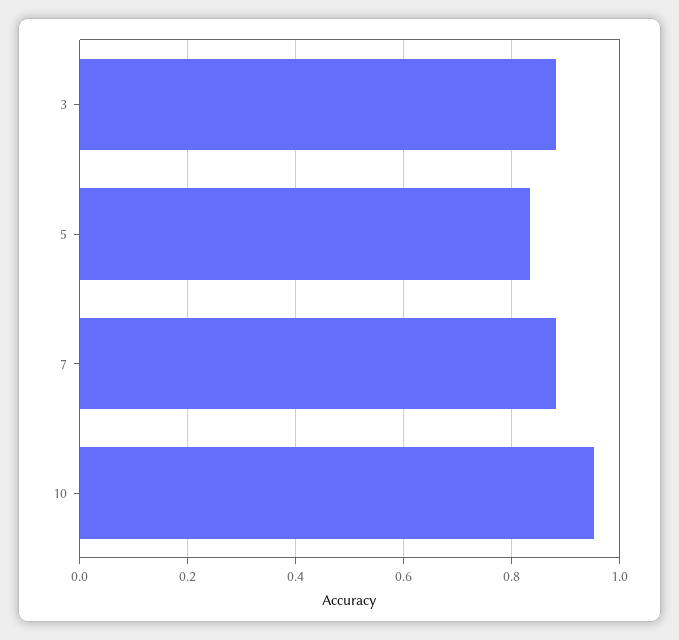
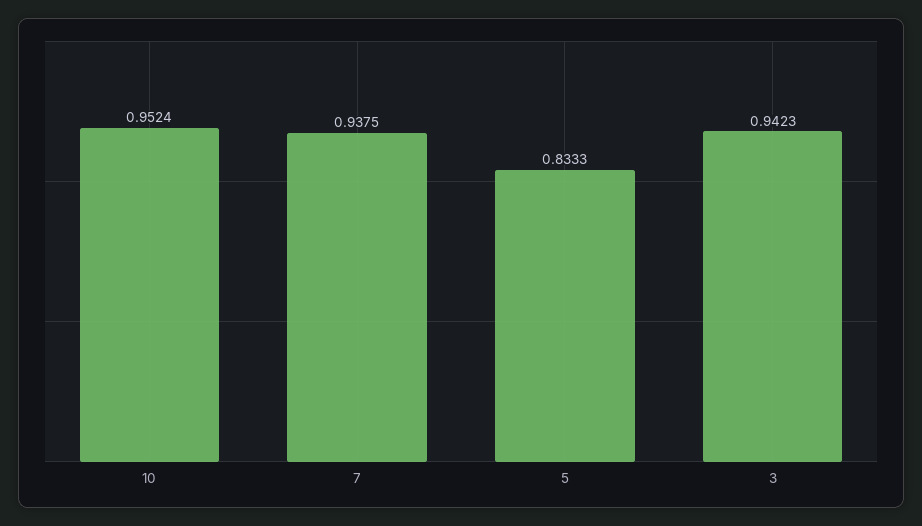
3: 0.88 -> 0.9423
7: 0.88 -> 0.9375

